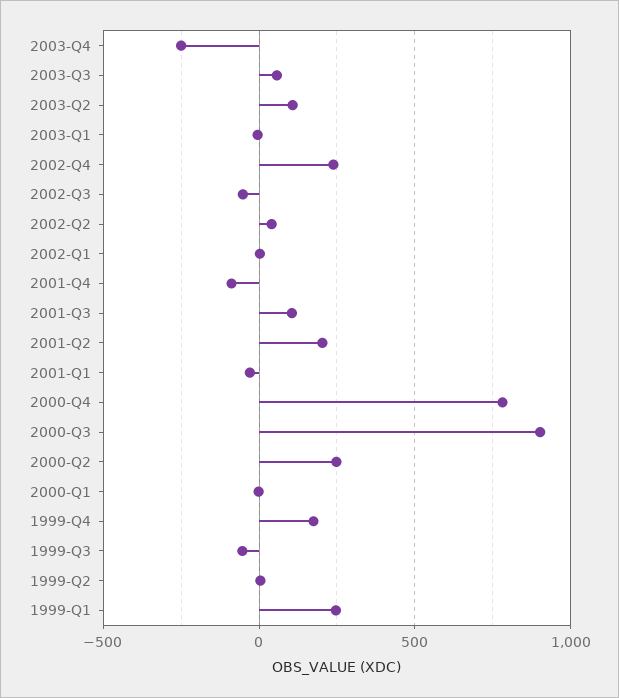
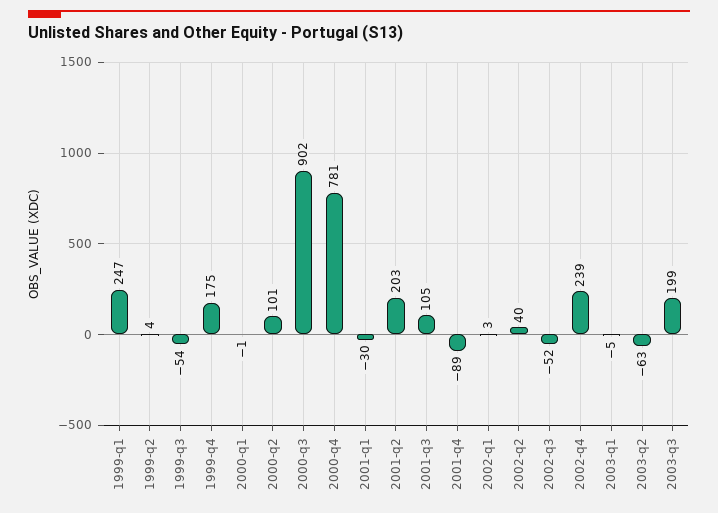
2003-Q4: -250 -> none
2003-Q3: 50 -> 199
2003-Q2: 100 -> -63
2000-Q2: 250 -> 101

